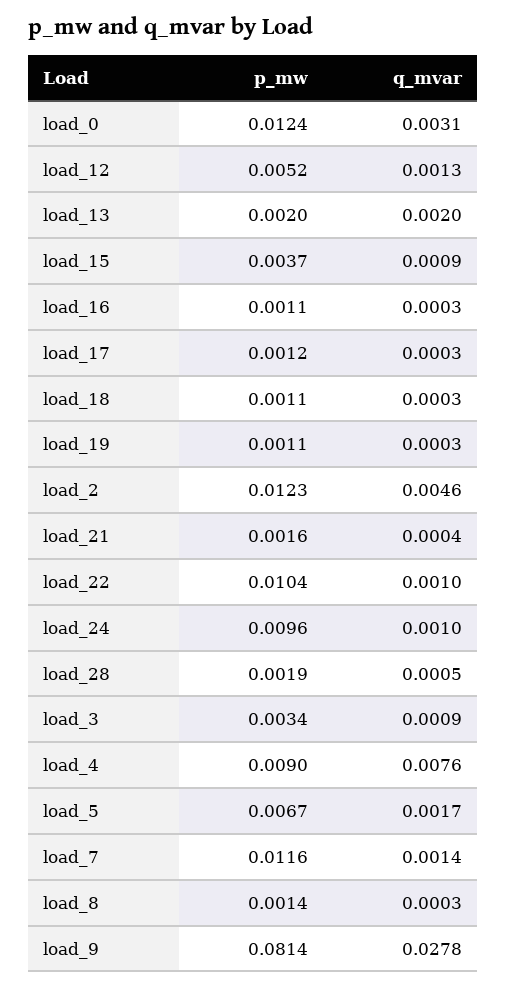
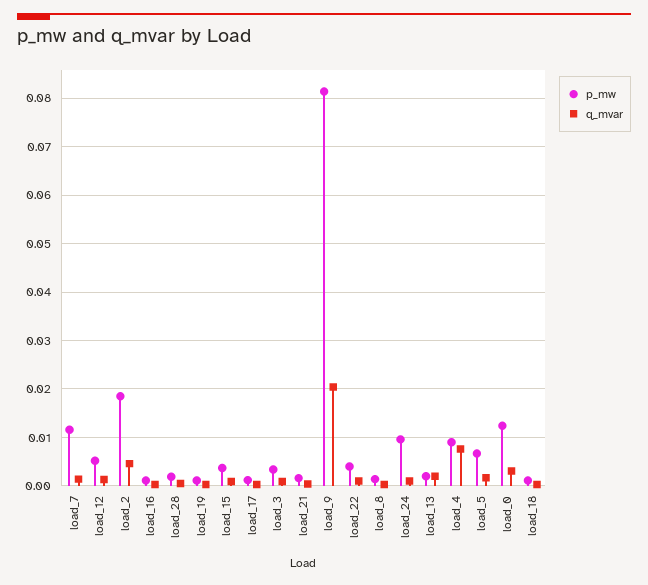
p_mw, load_2: 0.0123 -> 0.018
p_mw, load_22: 0.0104 -> 0.004
q_mvar, load_9: 0.0278 -> 0.02

